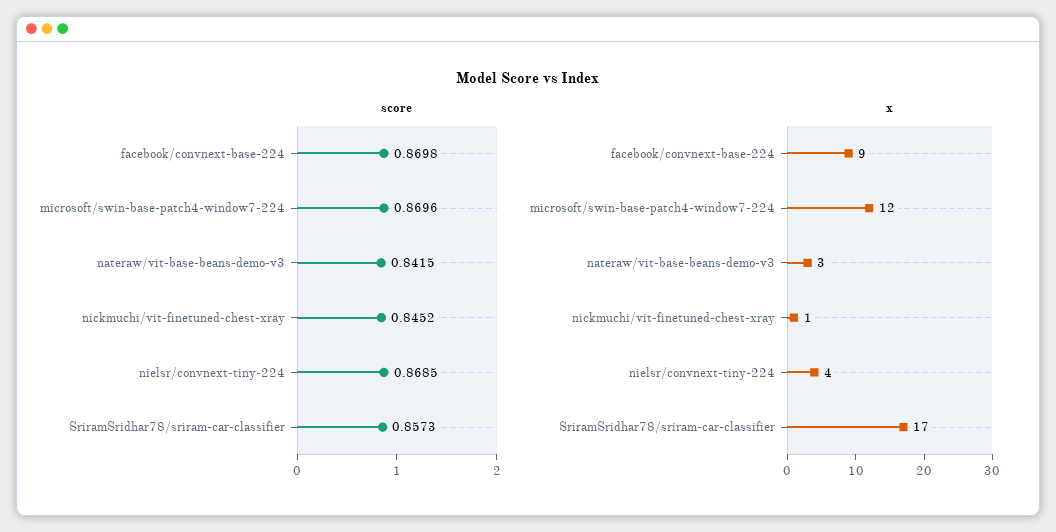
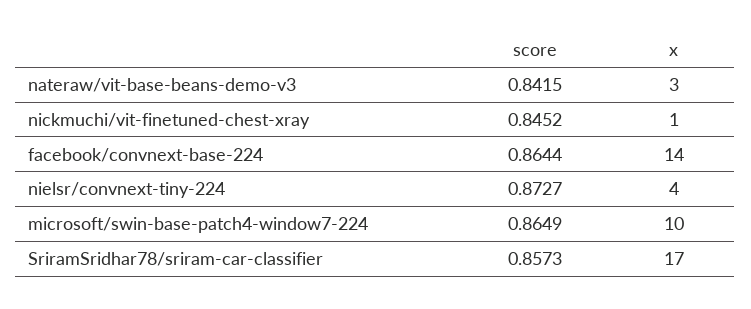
score, facebook/convnext-base-224: 0.8698 -> 0.8644
score, microsoft/swin-base-patch4-window7-224: 0.8696 -> 0.8649
score, nielsr/convnext-tiny-224: 0.8685 -> 0.8727
x, facebook/convnext-base-224: 9 -> 14
x, microsoft/swin-base-patch4-window7-224: 12 -> 10

